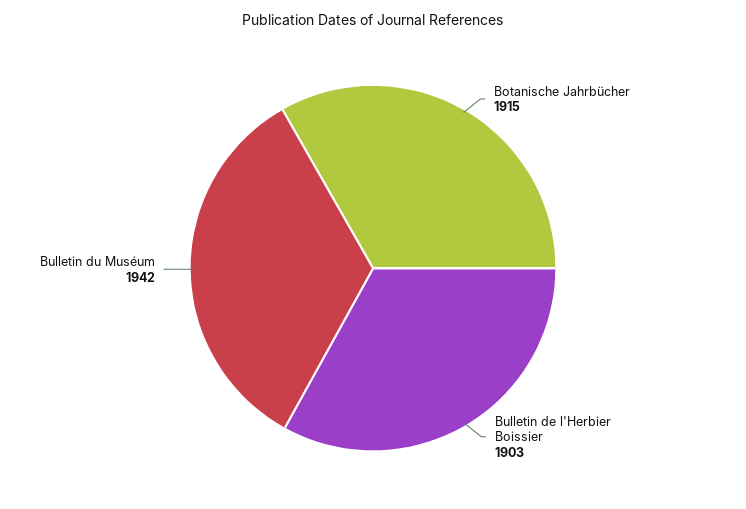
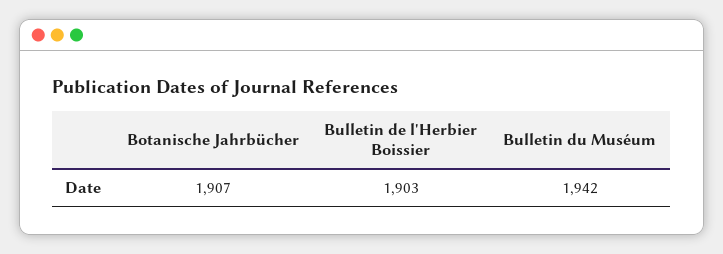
Botanische Jahrbücher: 1915 -> 1907

